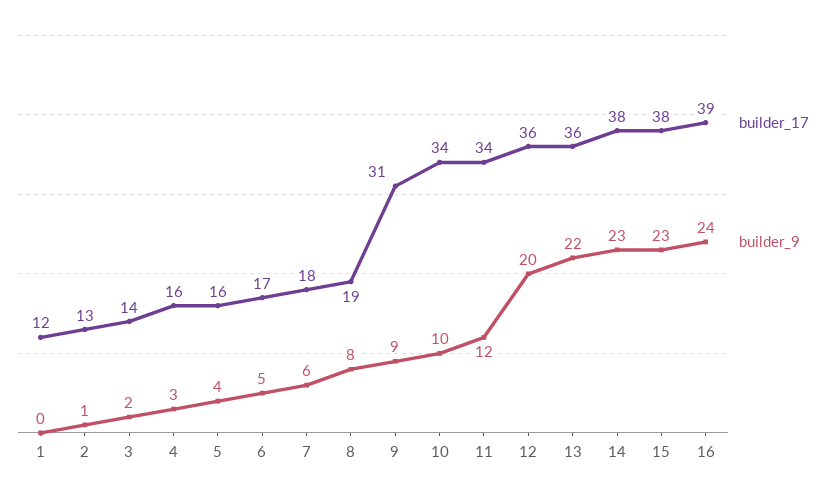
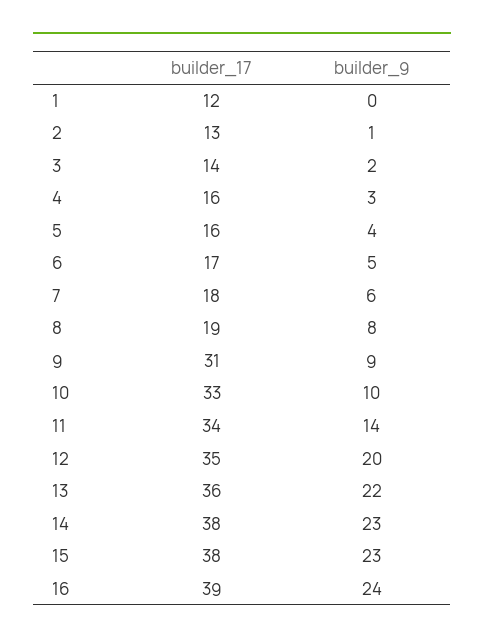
builder_17, 10: 34 -> 33
builder_9, 11: 12 -> 14
builder_17, 12: 36 -> 35

